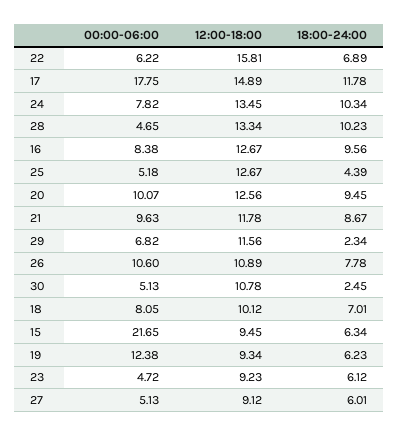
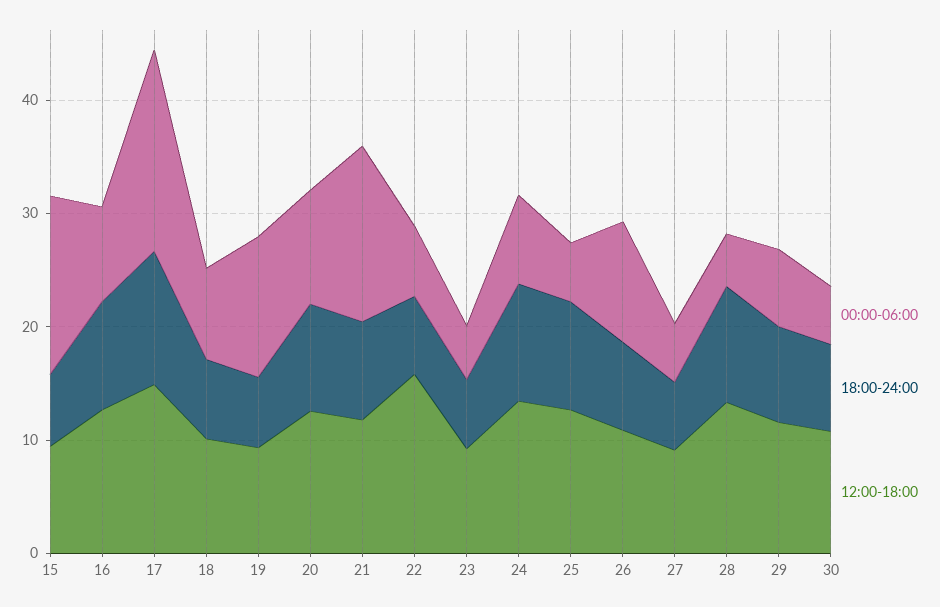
18:00-24:00, 25: 4.39 -> 10
00:00-06:00, 21: 9.63 -> 16
18:00-24:00, 29: 2.34 -> 8
18:00-24:00, 30: 2.45 -> 8
00:00-06:00, 15: 21.65 -> 16

